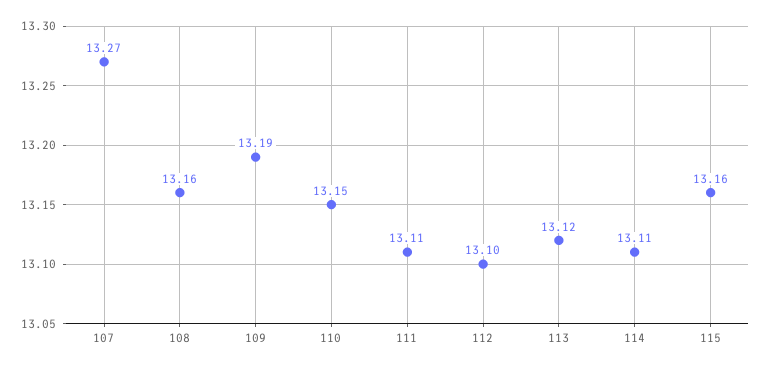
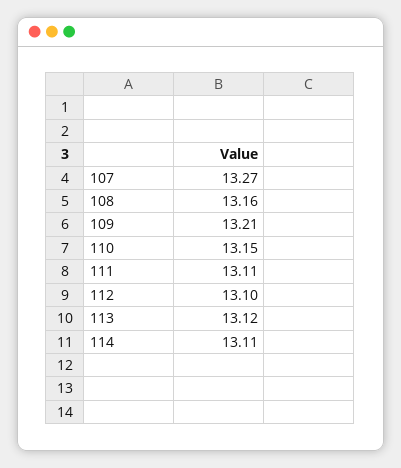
109: 13.19 -> 13.21
115: 13.16 -> none

